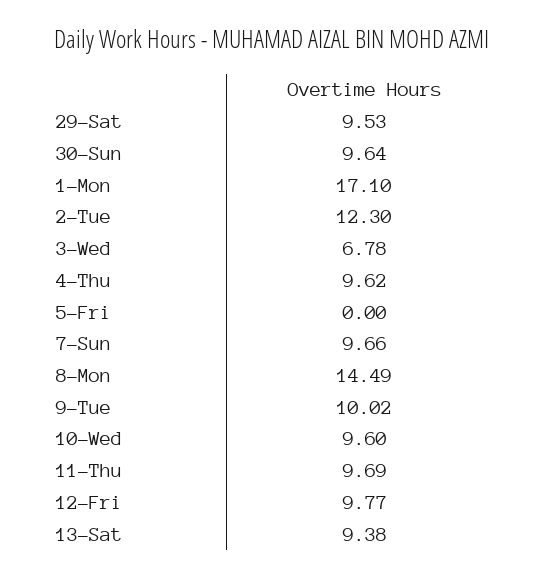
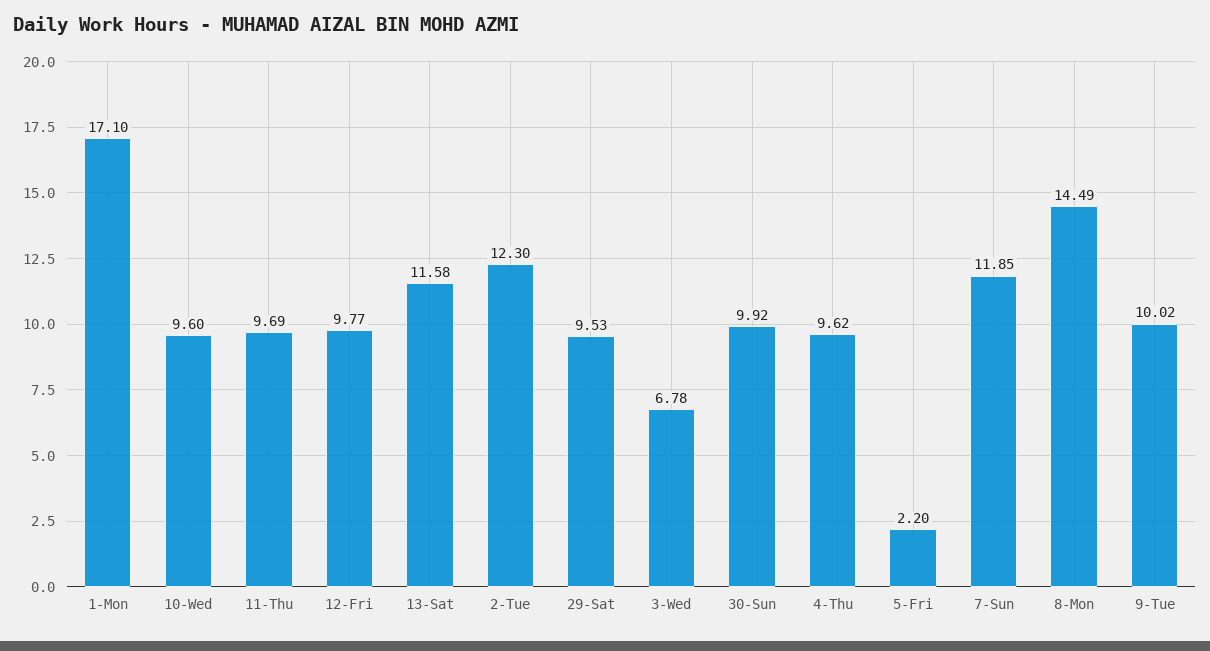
30-Sun: 9.64 -> 9.92
5-Fri: 0 -> 2.2
7-Sun: 9.66 -> 11.85
13-Sat: 9.38 -> 11.58

